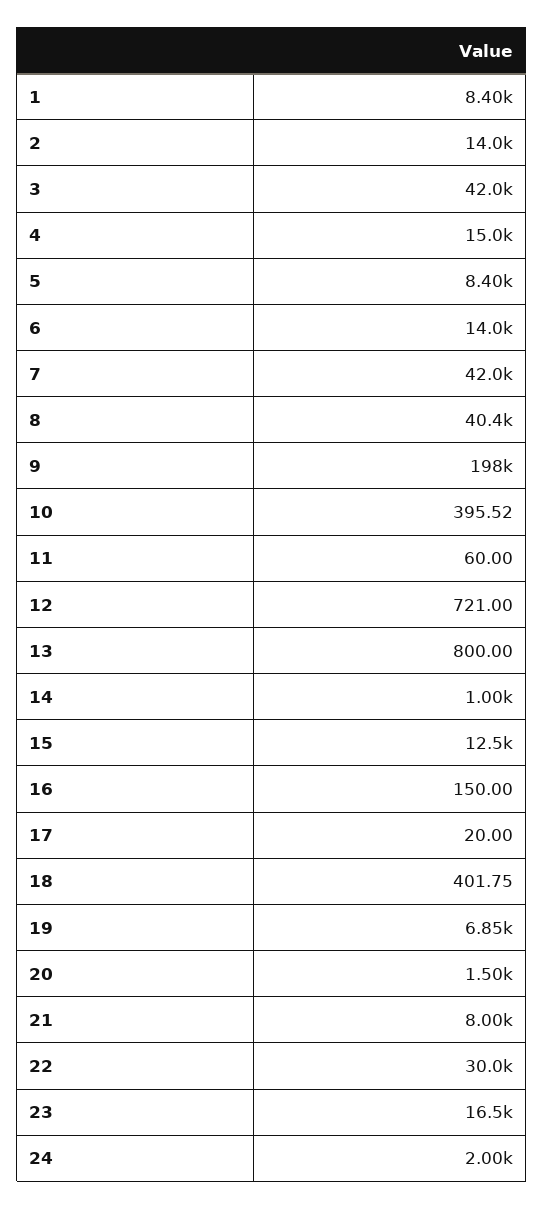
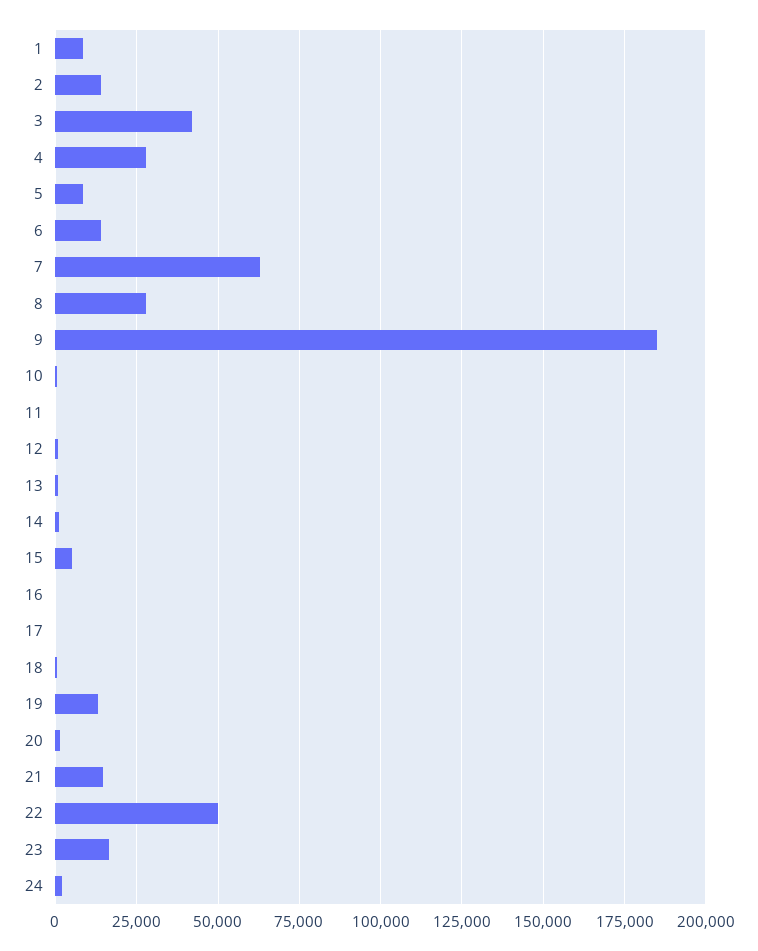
4: 15000 -> 27500
7: 42000 -> 62500
8: 40400 -> 27500
9: 198000 -> 185000
15: 12500 -> 5000
19: 6850 -> 12500
21: 8000 -> 15000
22: 30000 -> 50000

